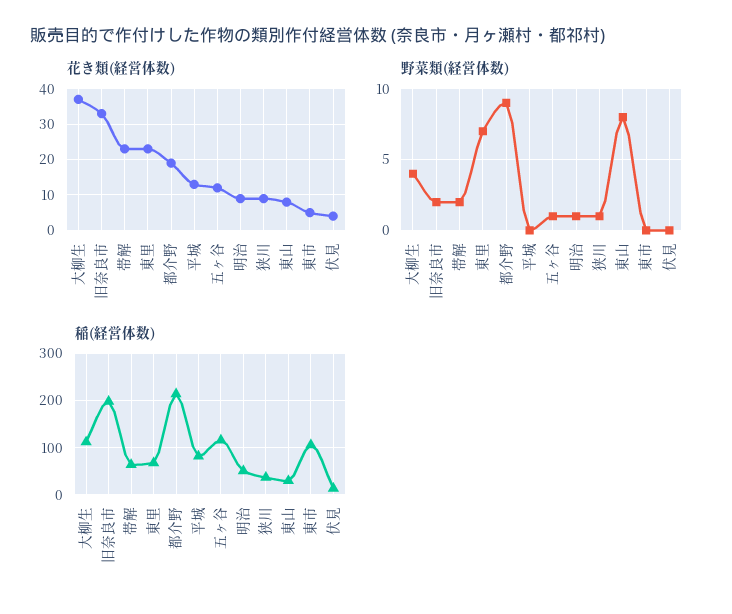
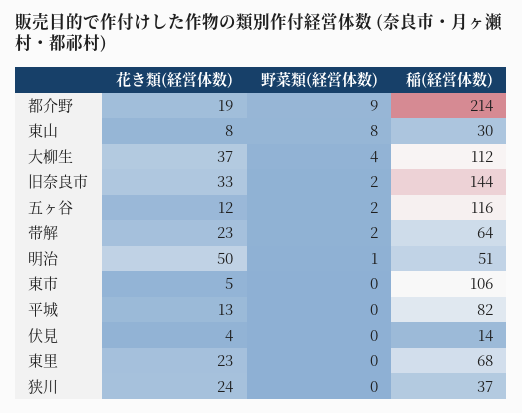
花き類(経営体数), 明治: 10 -> 50
花き類(経営体数), 狭川: 10 -> 24
野菜類(経営体数), 東里: 7 -> 0
野菜類(経営体数), 五ヶ谷: 1 -> 2
野菜類(経営体数), 狭川: 1 -> 0
稲(経営体数), 旧奈良市: 200 -> 144

